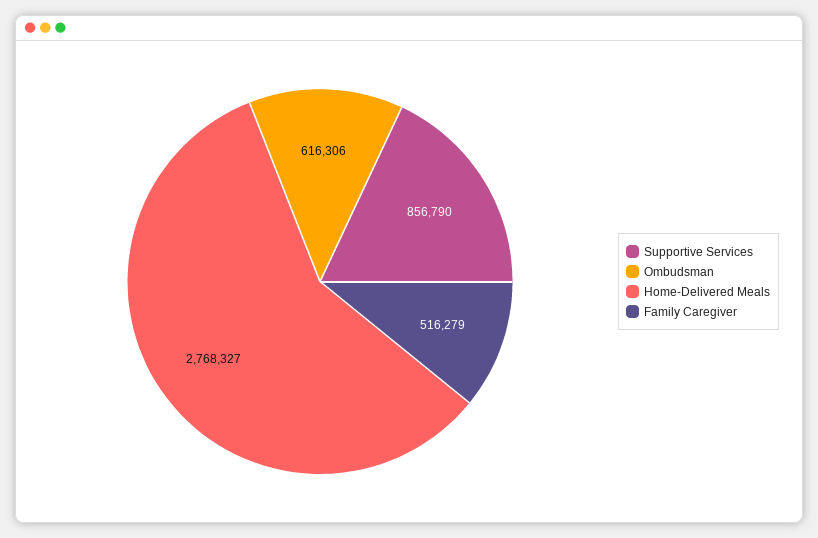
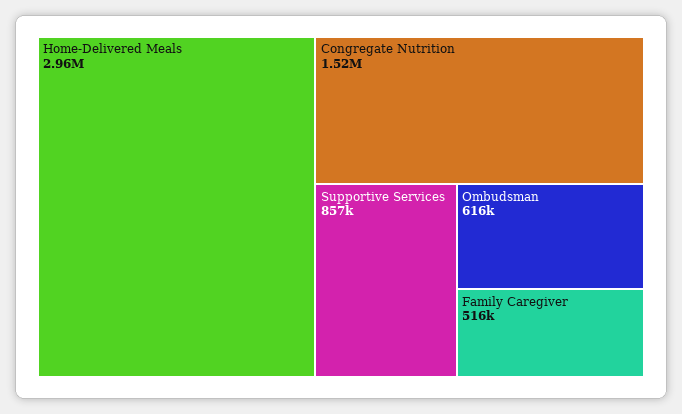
Home-Delivered Meals: 2768327 -> 2960000
Congregate Nutrition: none -> 1520000

